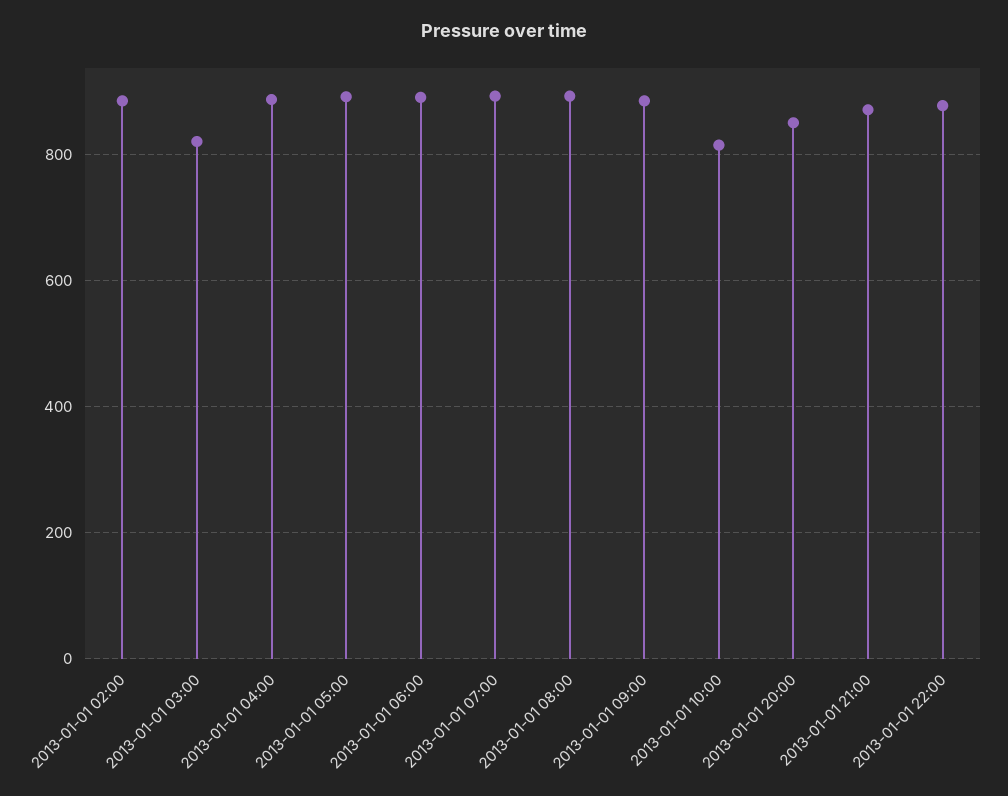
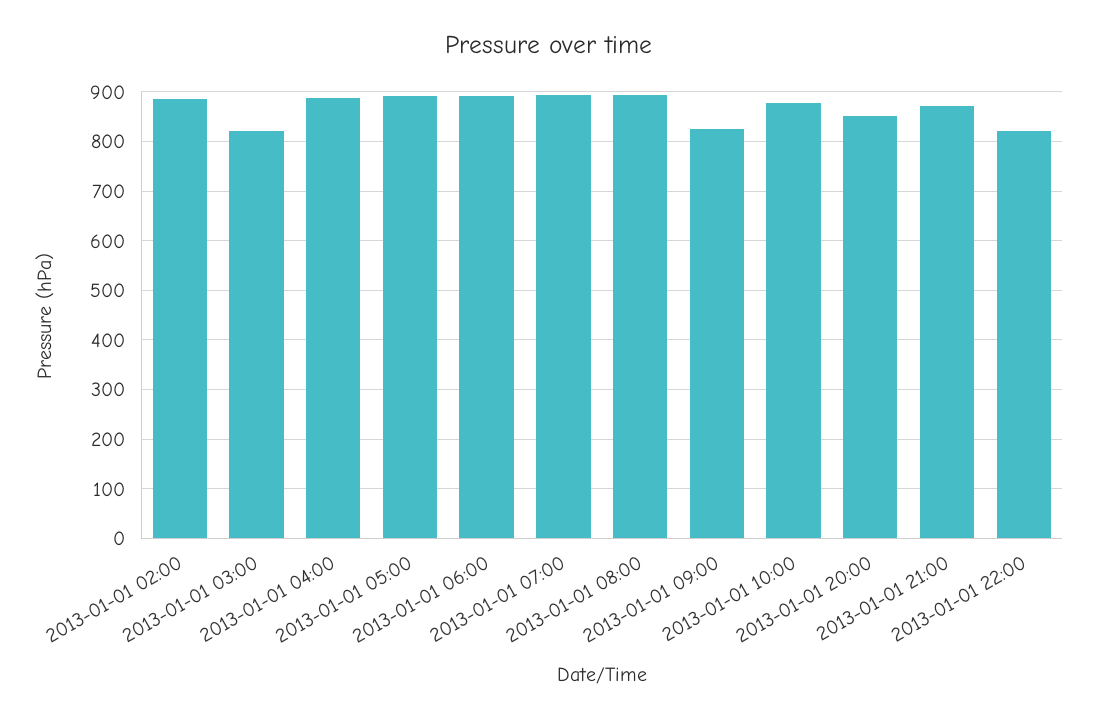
2013-01-01 09:00: 880 -> 820
2013-01-01 10:00: 820 -> 880
2013-01-01 22:00: 880 -> 820

